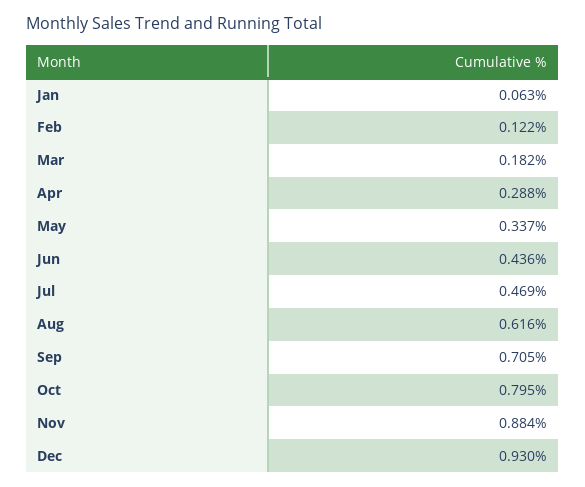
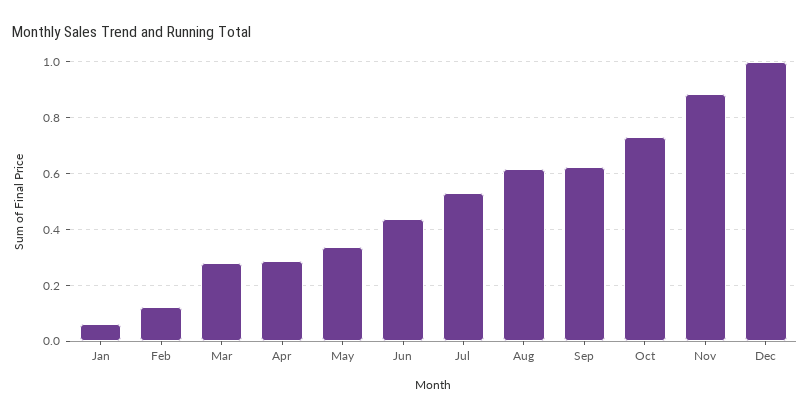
Mar: 0.182 -> 0.275
Jul: 0.469 -> 0.525
Sep: 0.705 -> 0.625
Oct: 0.795 -> 0.725
Dec: 0.93 -> 1

